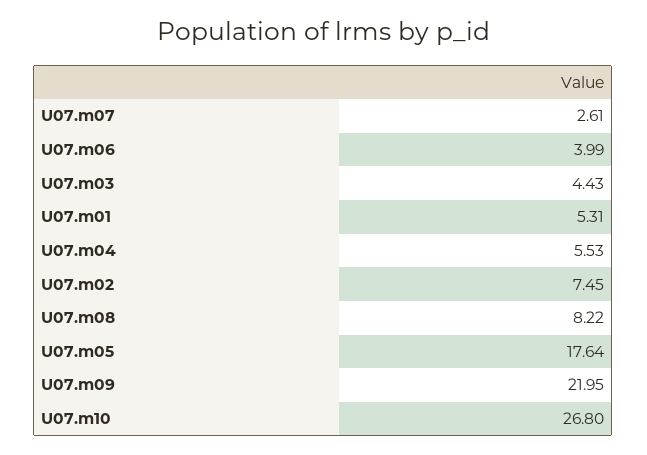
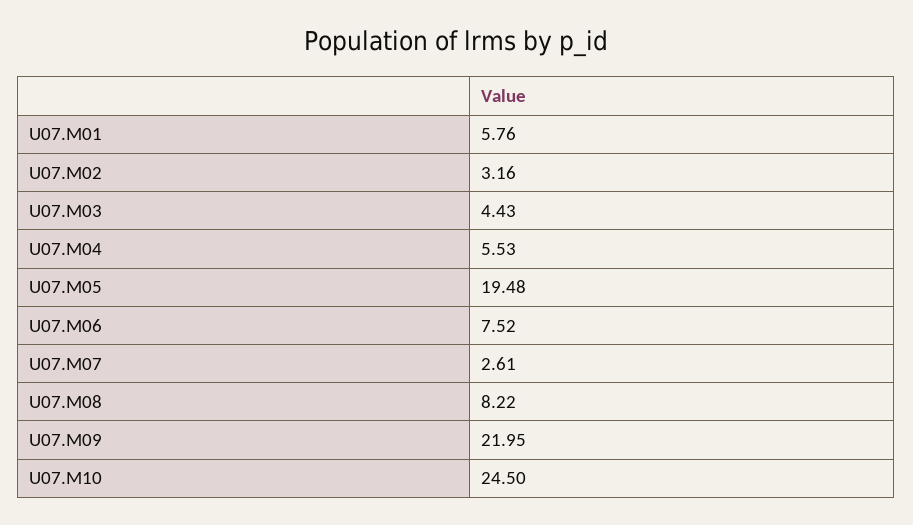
U07.m06: 3.99 -> 7.52
U07.m01: 5.31 -> 5.76
U07.m02: 7.45 -> 3.16
U07.m05: 17.64 -> 19.48
U07.m10: 26.8 -> 24.5

